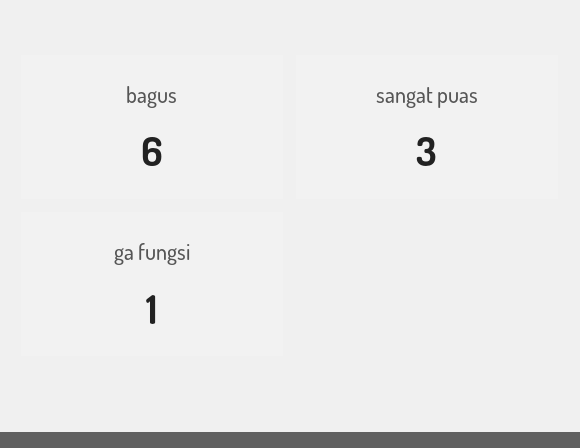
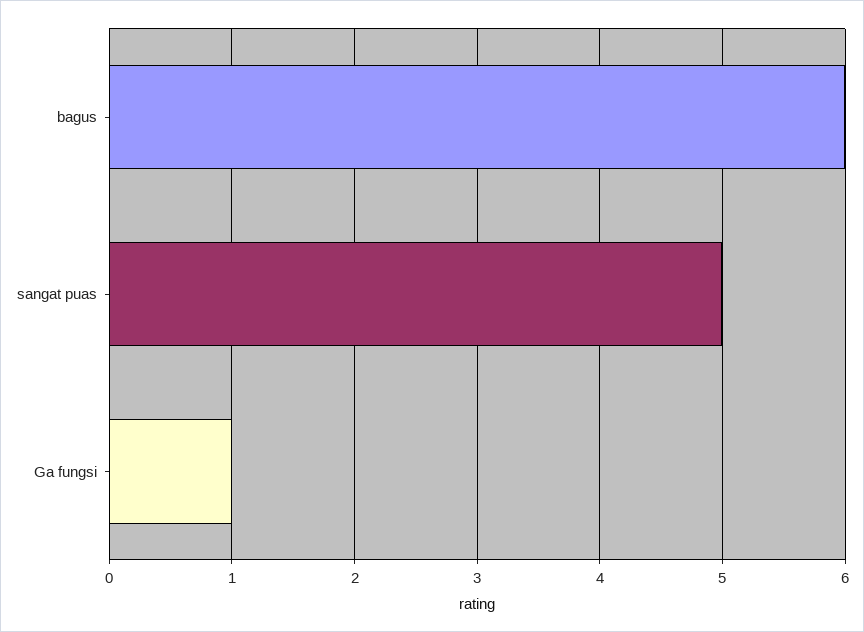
sangat puas: 3 -> 5

